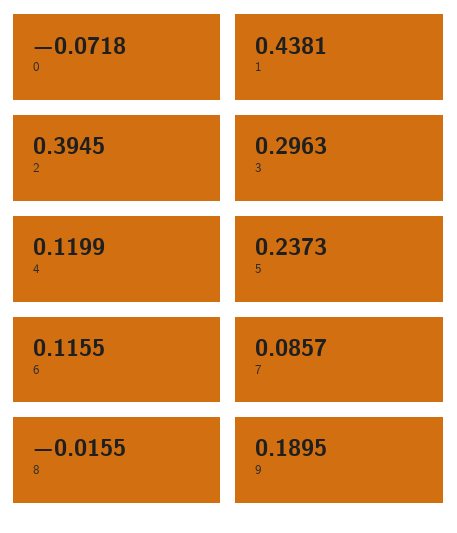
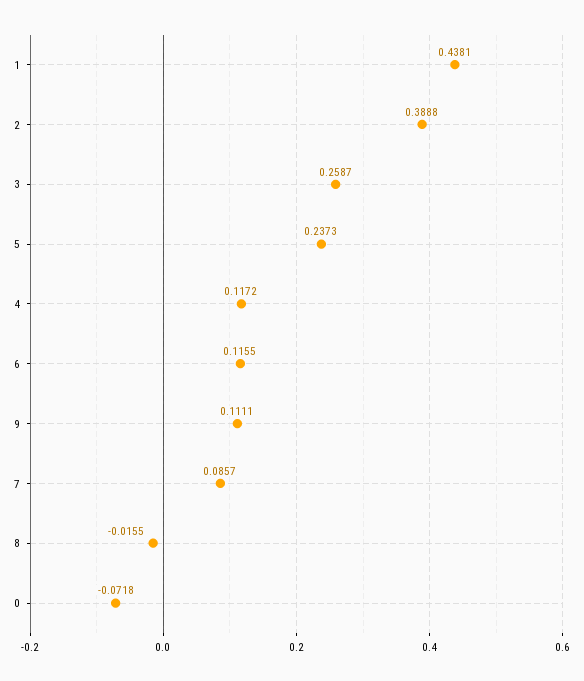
2: 0.3945 -> 0.3888
3: 0.2963 -> 0.2587
4: 0.1199 -> 0.1172
9: 0.1895 -> 0.1111

